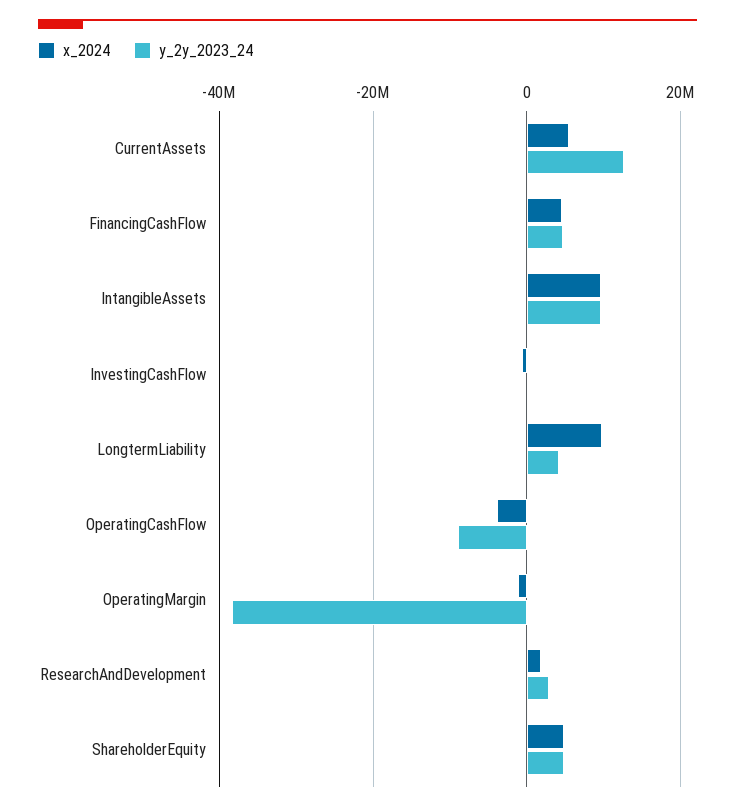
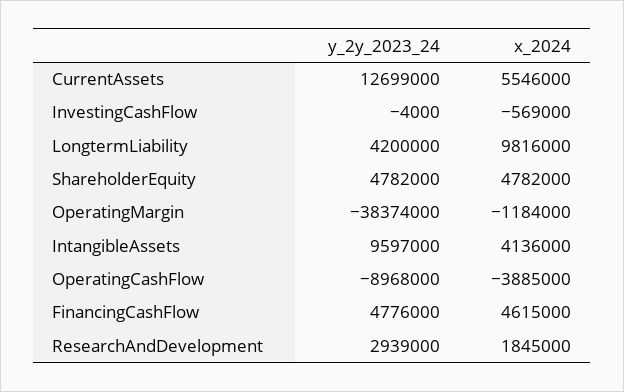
x_2024, IntangibleAssets: 10000000 -> 4136000

